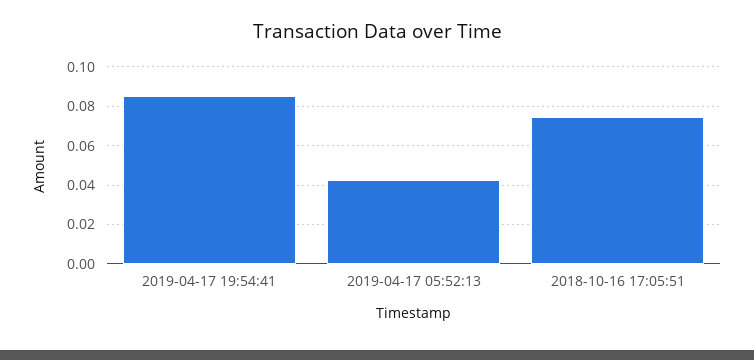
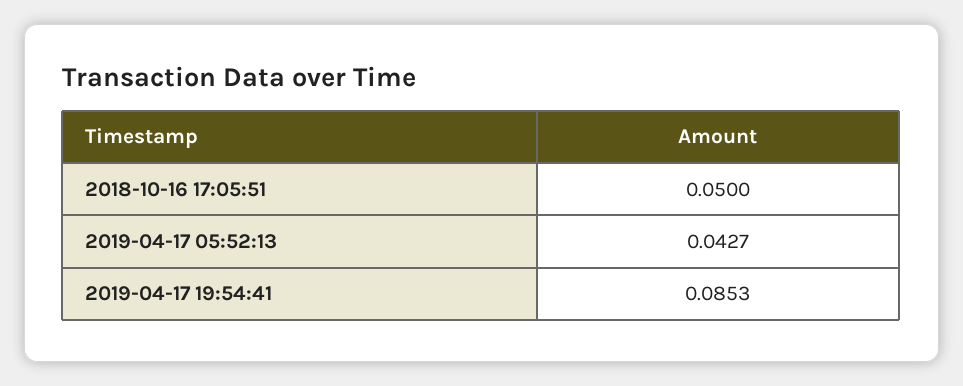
2018-10-16 17:05:51: 0.075 -> 0.05

